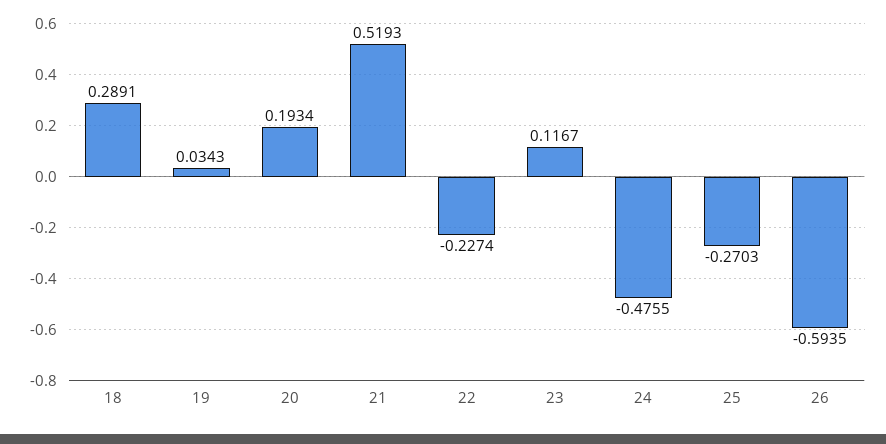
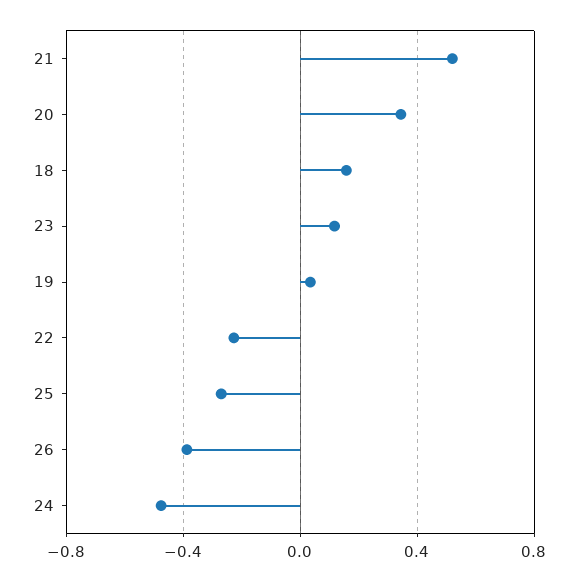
18: 0.2891 -> 0.15
20: 0.1934 -> 0.35
26: -0.5935 -> -0.4

